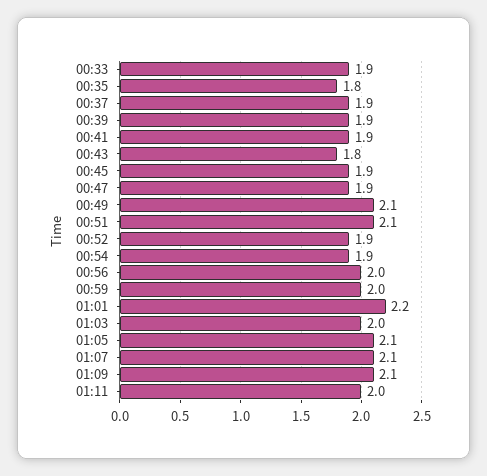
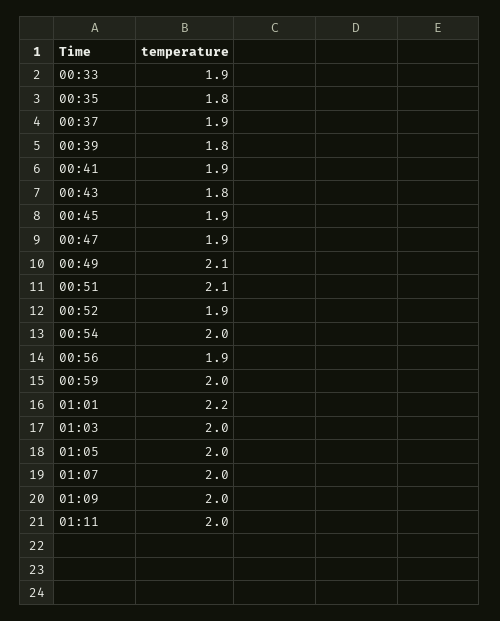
00:39: 1.9 -> 1.8
00:54: 1.9 -> 2
00:56: 2 -> 1.9
01:05: 2.1 -> 2
01:07: 2.1 -> 2
01:09: 2.1 -> 2

